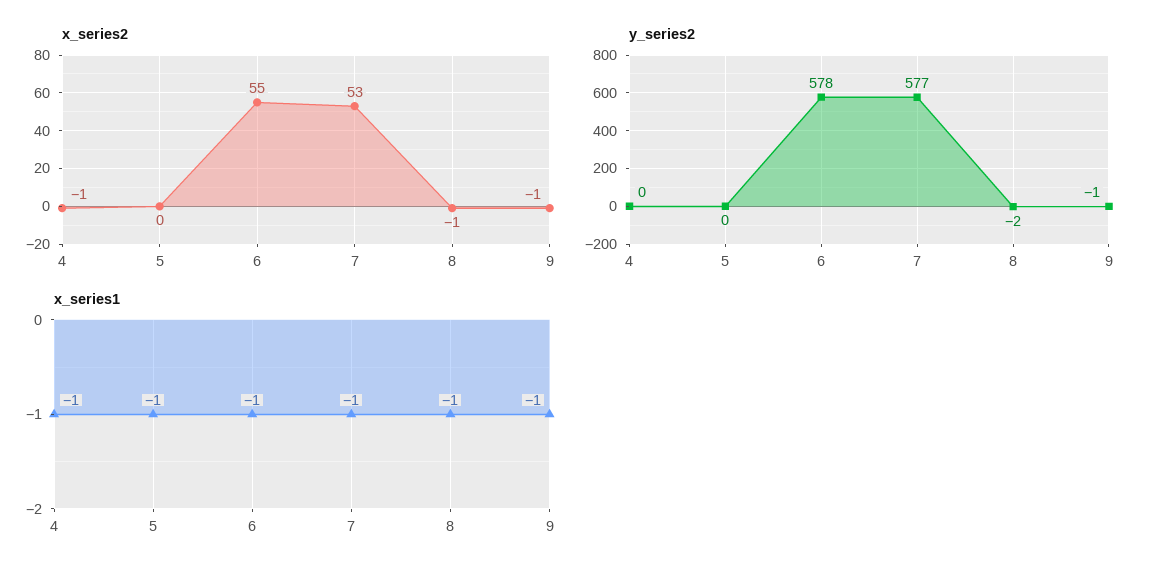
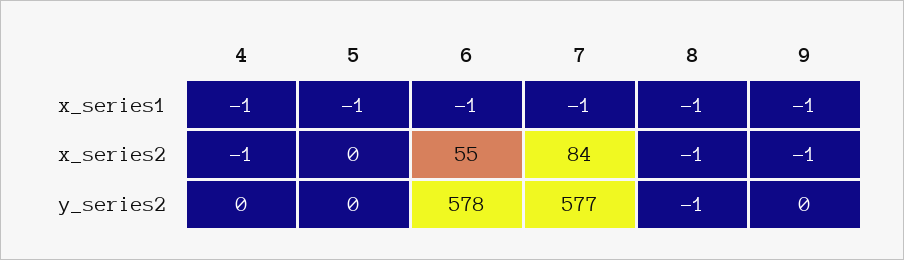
x_series2, 7: 53 -> 84
y_series2, 8: -2 -> -1
y_series2, 9: -1 -> 0

